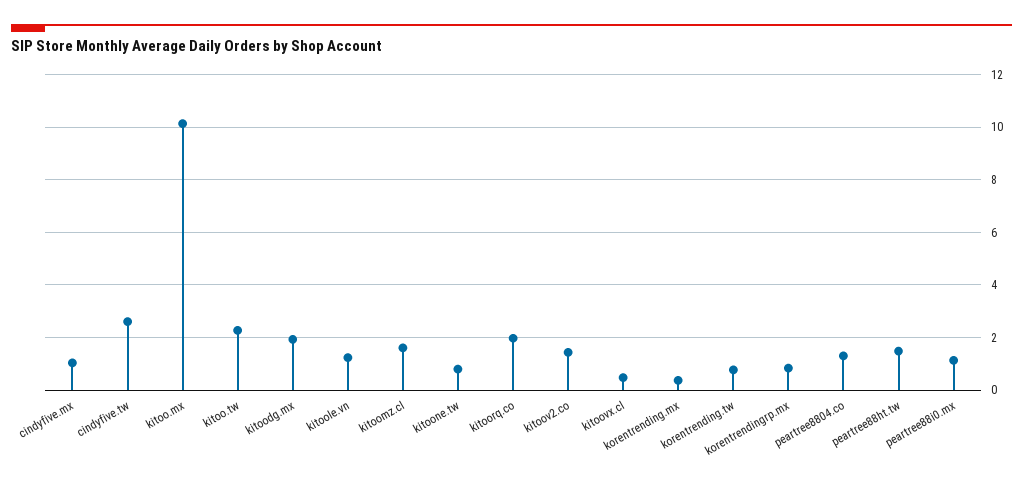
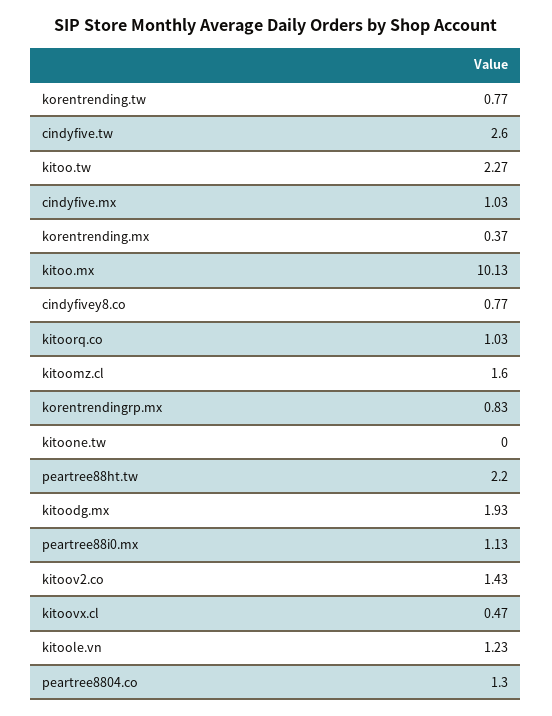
kitoone.tw: 0.75 -> 0
kitoorq.co: 2 -> 1.03
peartree88ht.tw: 1.5 -> 2.2
cindyfivey8.co: none -> 0.77

